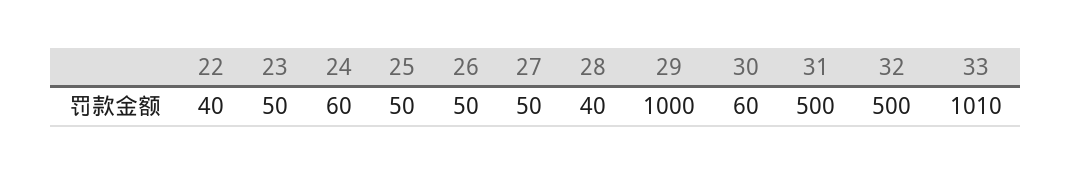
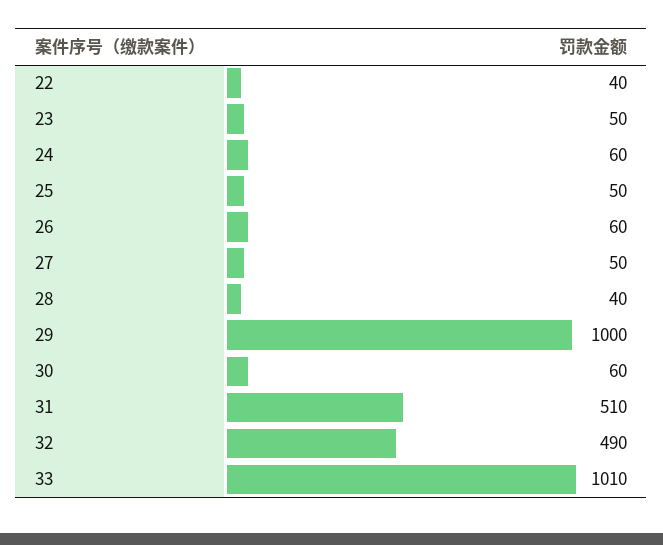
26: 50 -> 60
31: 500 -> 510
32: 500 -> 490

